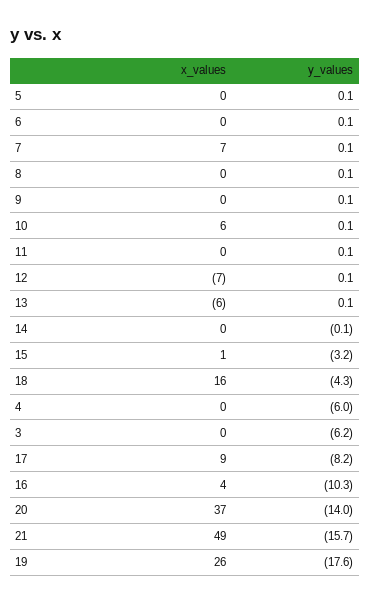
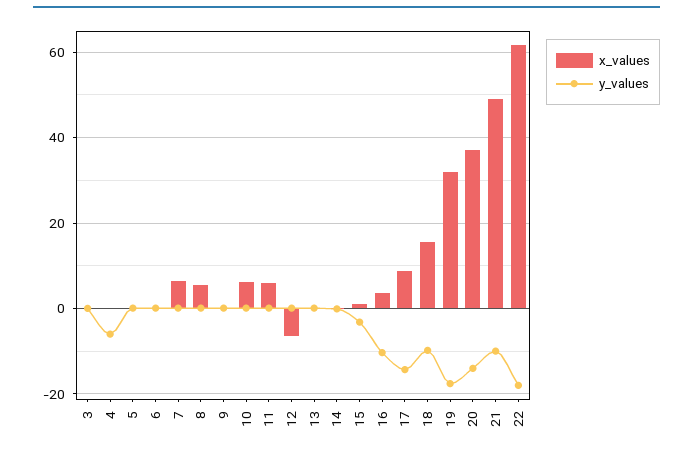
x_values, 8: 0 -> 6
x_values, 11: 0 -> 6
x_values, 13: -6 -> 0
y_values, 18: -4.3 -> -10
y_values, 3: -6.2 -> 0
y_values, 17: -8.2 -> -14
y_values, 21: -15.7 -> -10
x_values, 19: 26 -> 32
x_values, 22: none -> 62
y_values, 22: none -> -18

